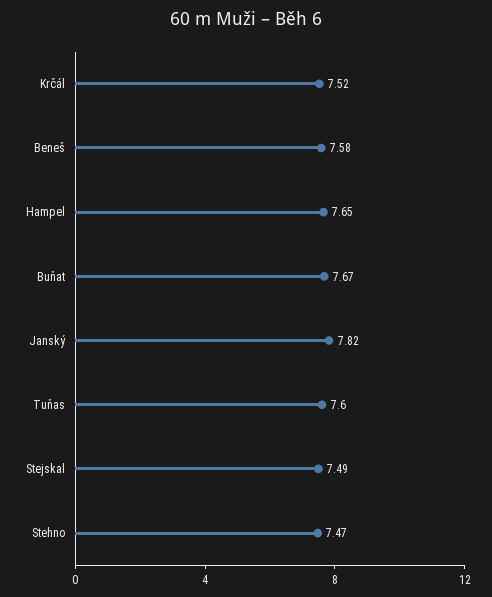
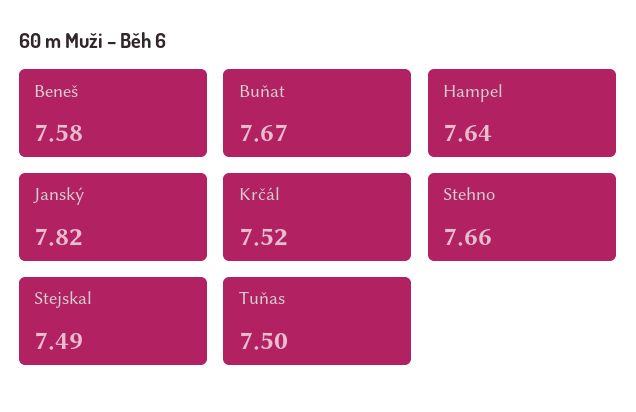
Hampel: 7.65 -> 7.64
Tuňas: 7.6 -> 7.5
Stehno: 7.47 -> 7.66

